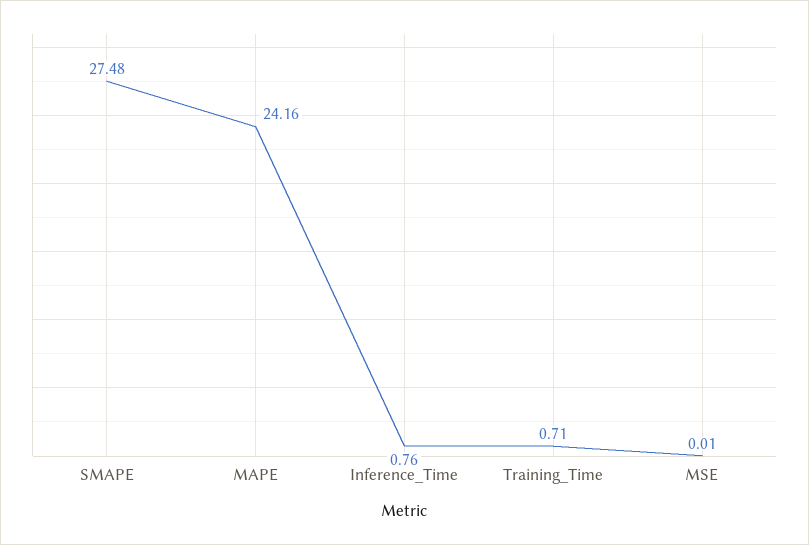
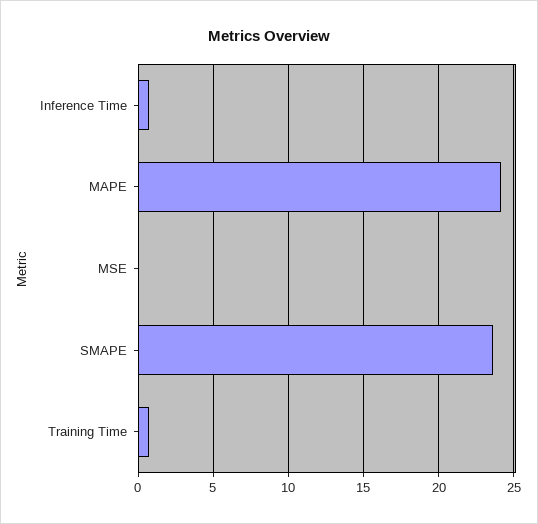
SMAPE: 27.48 -> 23.5

